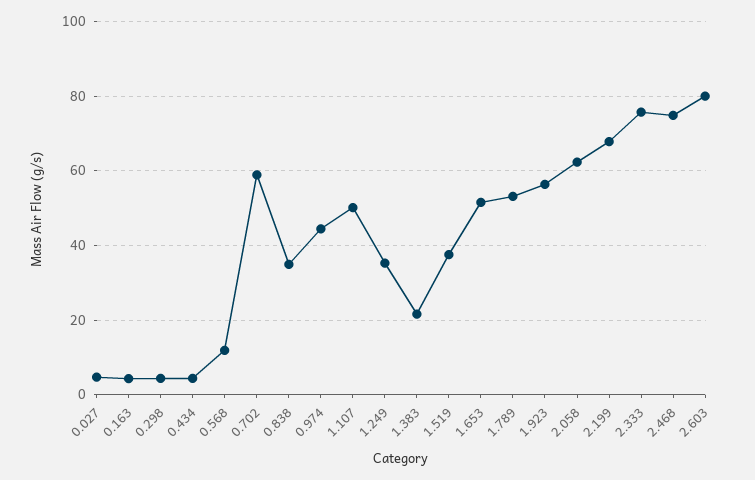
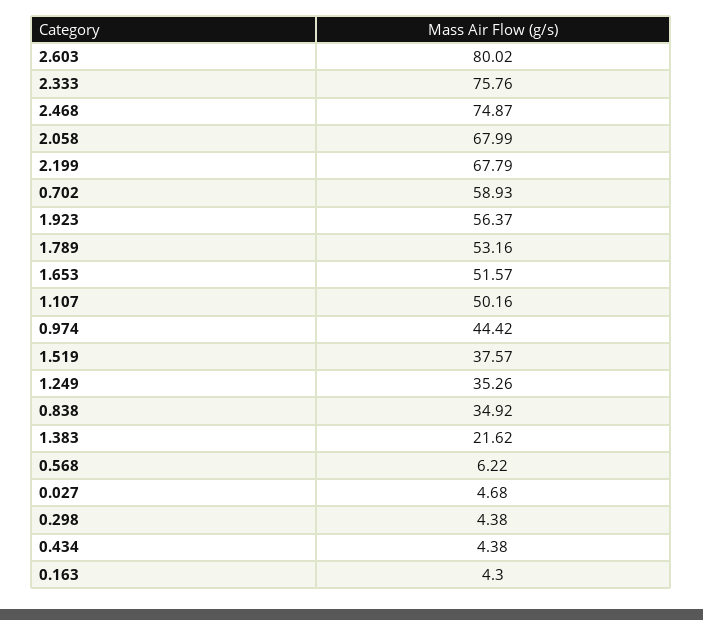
0.568: 12 -> 6.22
2.058: 62 -> 67.99

